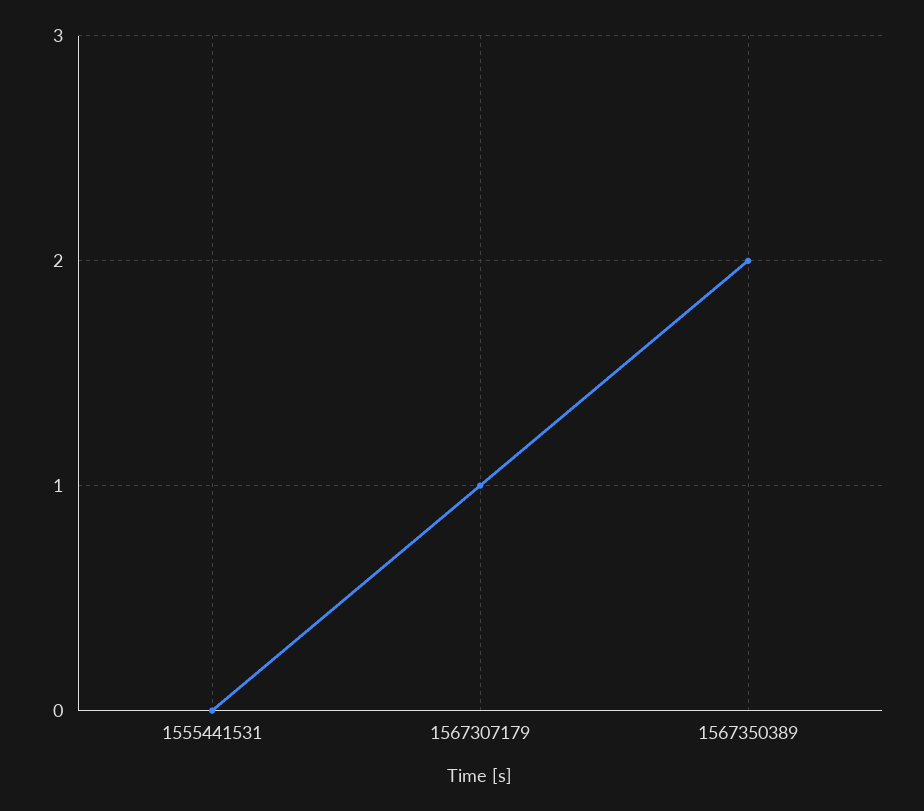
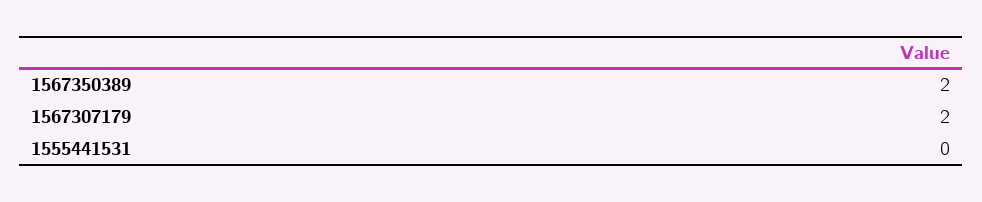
1567307179: 1 -> 2

